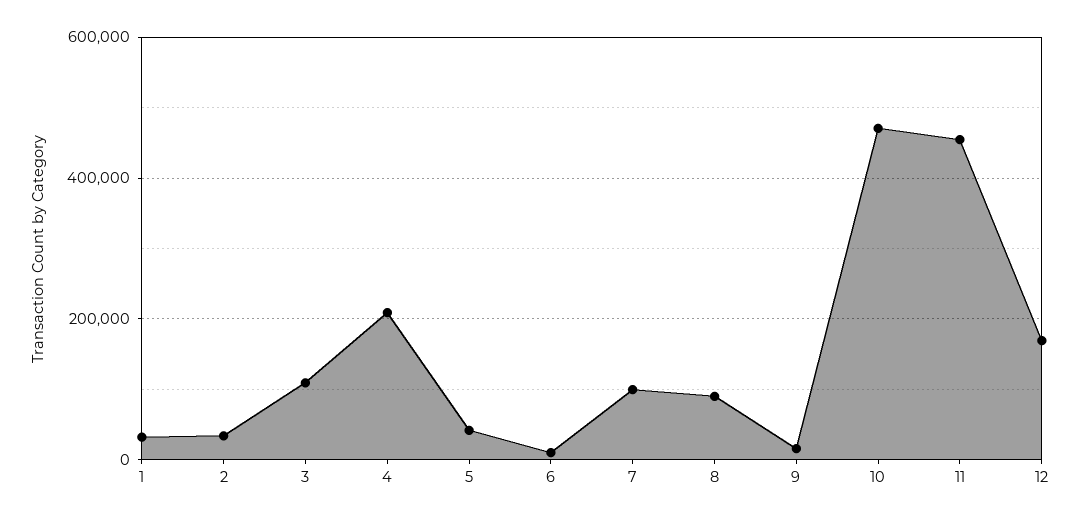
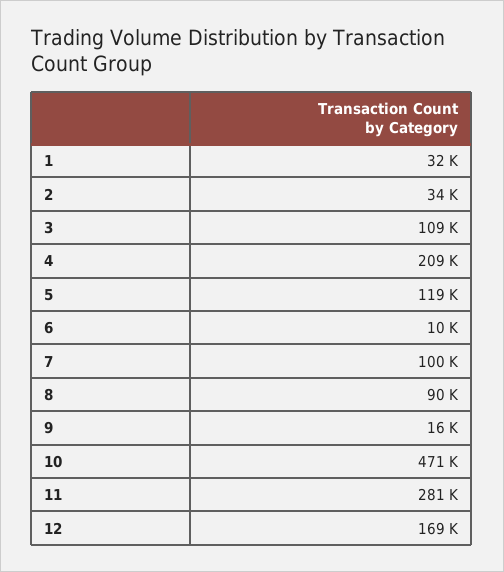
5: 40000 -> 119000
11: 460000 -> 281000

